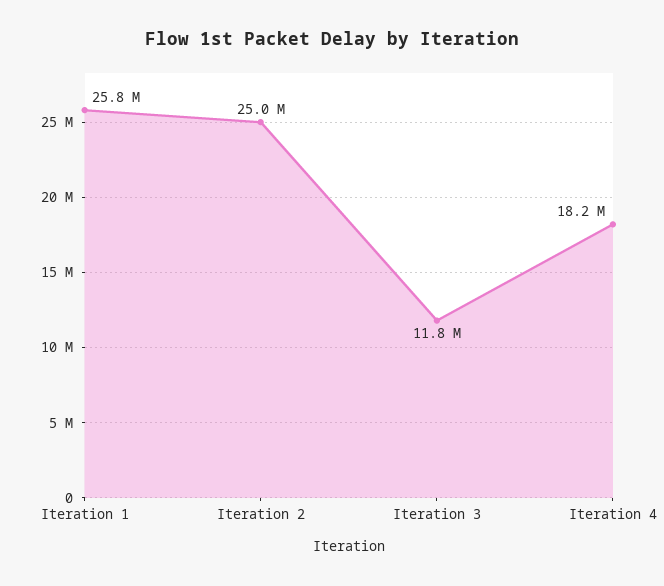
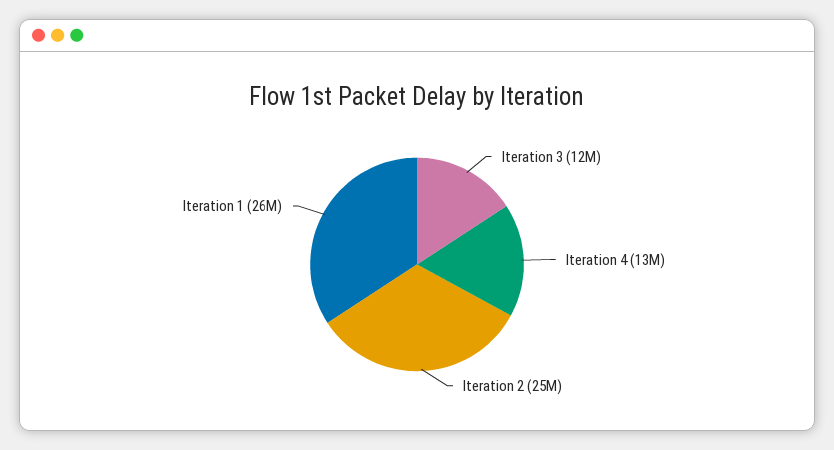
Iteration 4: 18200000 -> 13000000

